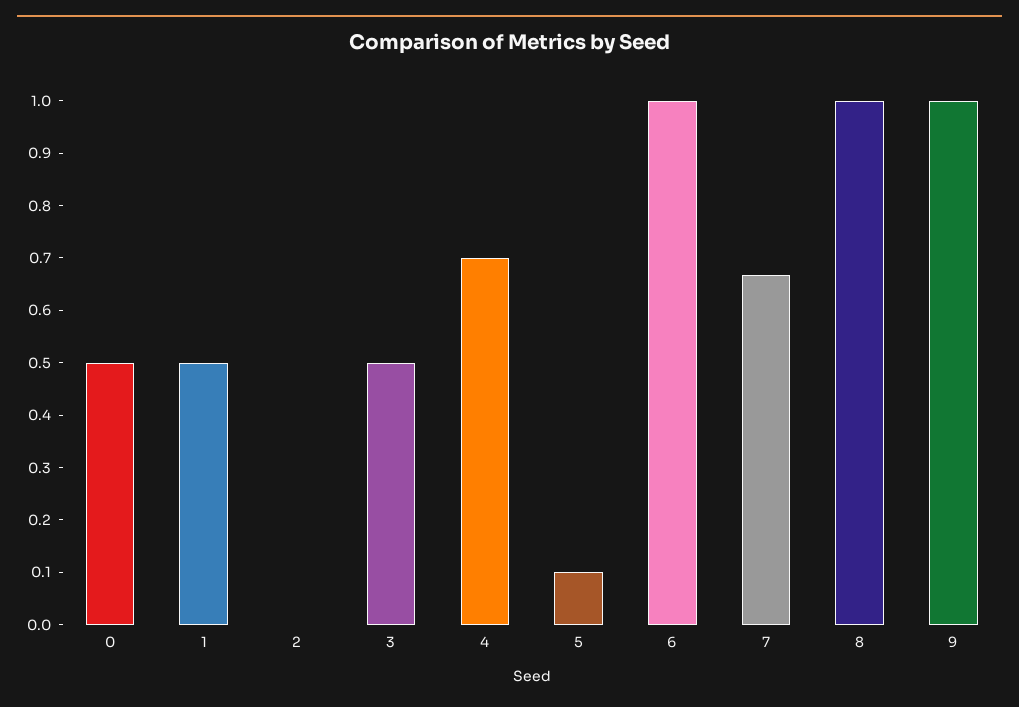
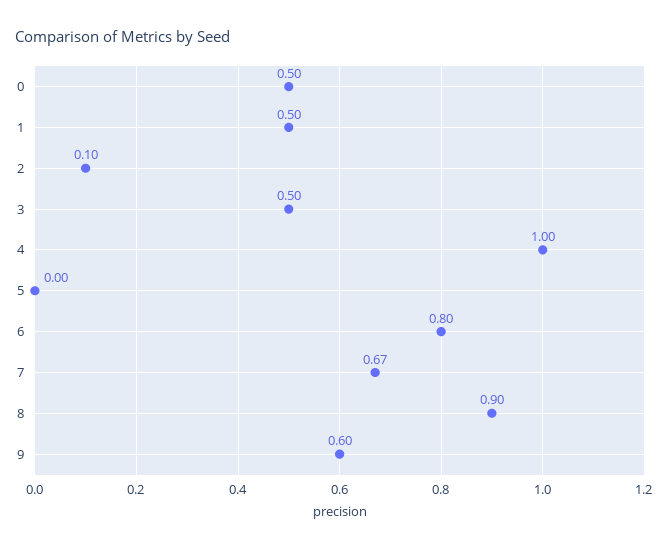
2: 0 -> 0.1
4: 0.7 -> 1
5: 0.1 -> 0
6: 1 -> 0.8
8: 1 -> 0.9
9: 1 -> 0.6

